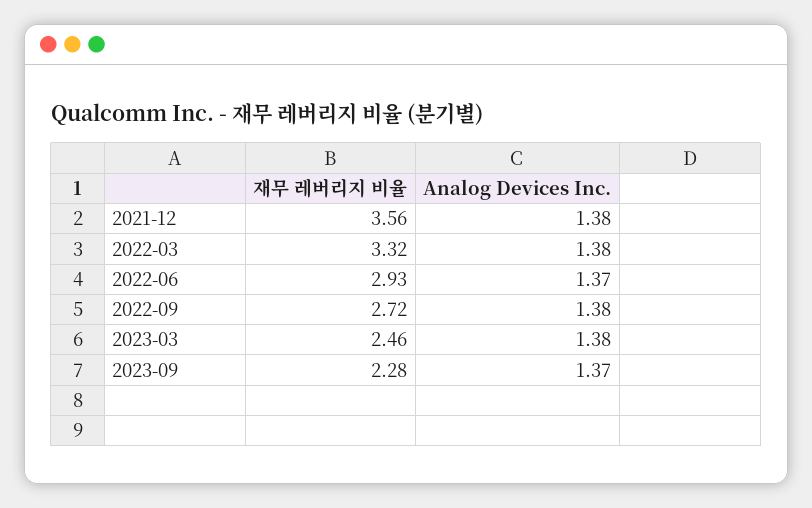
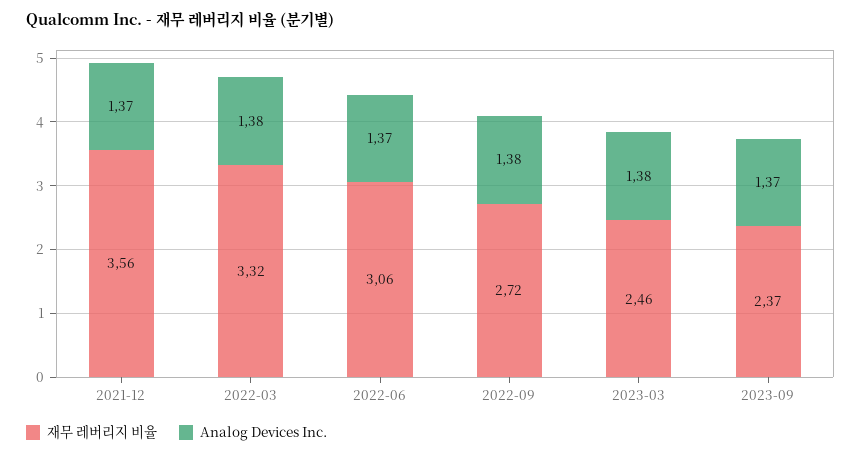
Analog Devices Inc., 2021-12: 1.38 -> 1.37
재무 레버리지 비율, 2022-06: 2.93 -> 3.06
재무 레버리지 비율, 2023-09: 2.28 -> 2.37

